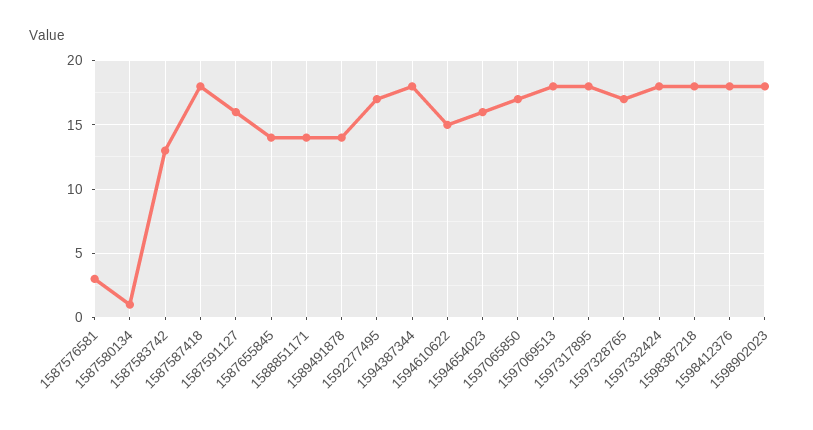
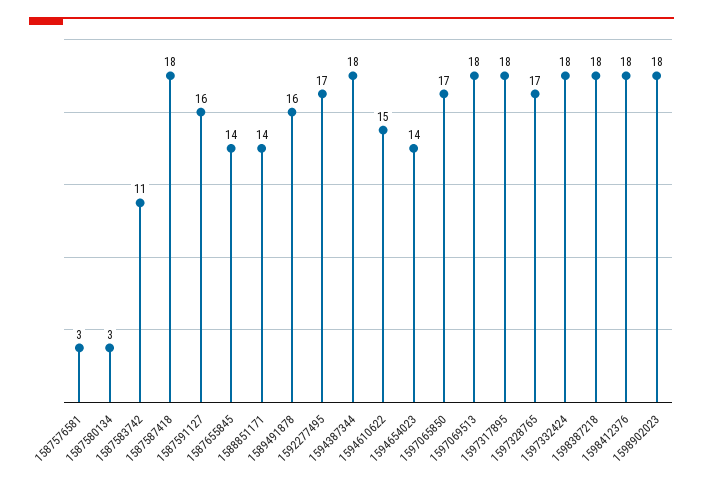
1587580134: 1 -> 3
1587583742: 13 -> 11
1589491878: 14 -> 16
1594654023: 16 -> 14

